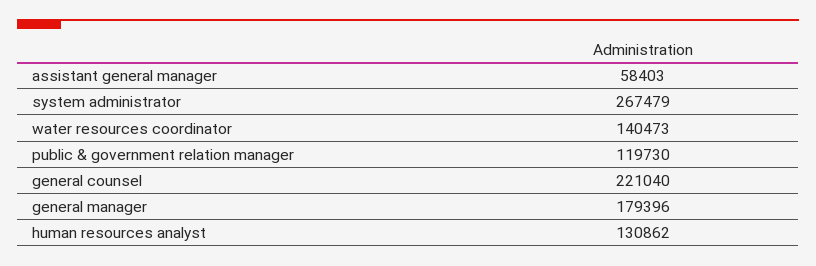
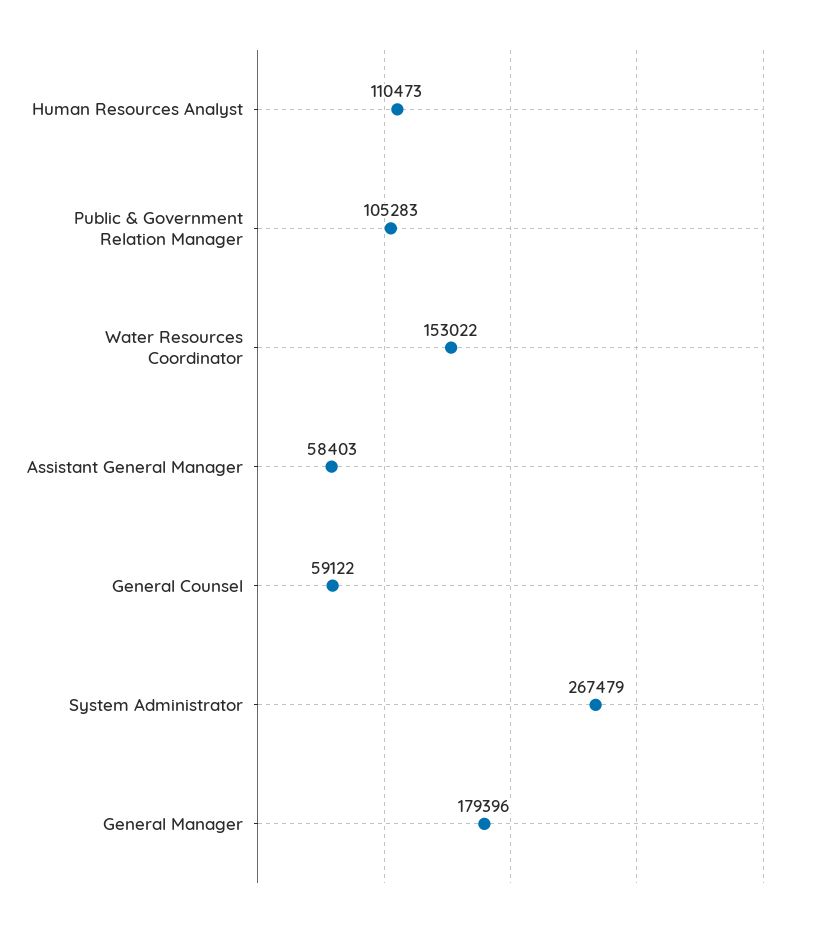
water resources coordinator: 140473 -> 153022
public & government relation manager: 119730 -> 105283
general counsel: 221040 -> 59122
human resources analyst: 130862 -> 110473

